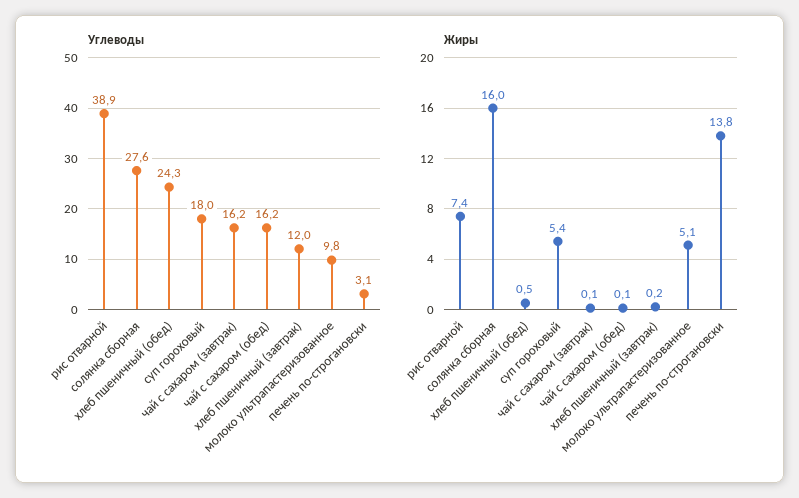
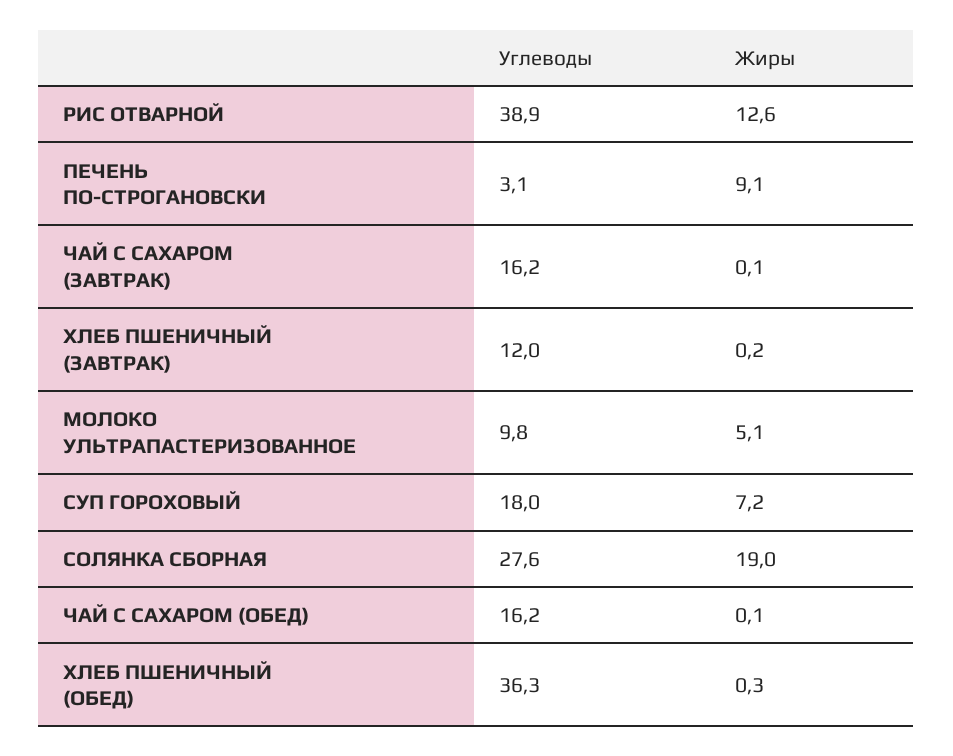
Углеводы, хлеб пшеничный (обед): 24.3 -> 36.3
Жиры, рис отварной: 7.4 -> 12.6
Жиры, солянка сборная: 16 -> 19
Жиры, хлеб пшеничный (обед): 0.5 -> 0.3
Жиры, суп гороховый: 5.4 -> 7.2
Жиры, печень по-строгановски: 13.8 -> 9.1

